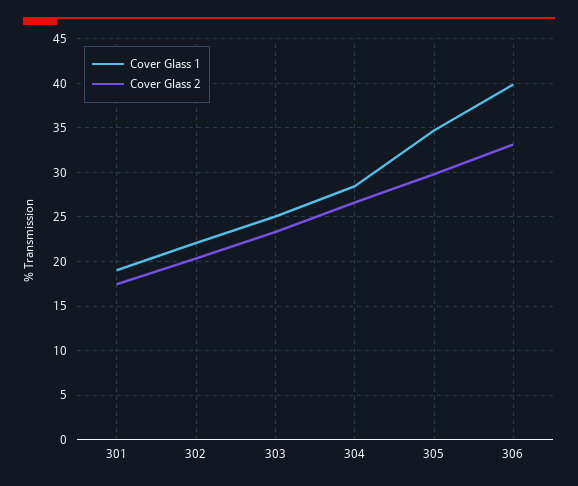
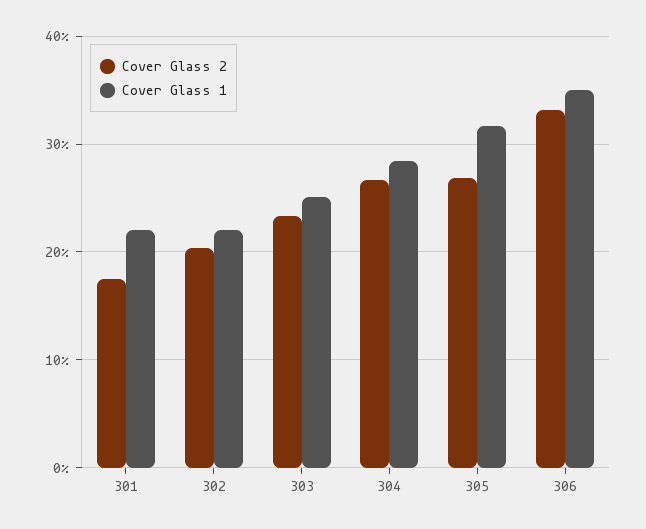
Cover Glass 1, 301: 19 -> 22
Cover Glass 1, 305: 35 -> 32
Cover Glass 2, 305: 30 -> 27
Cover Glass 1, 306: 40 -> 35

